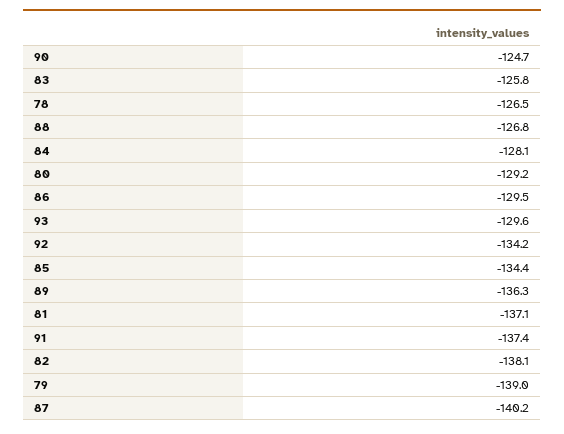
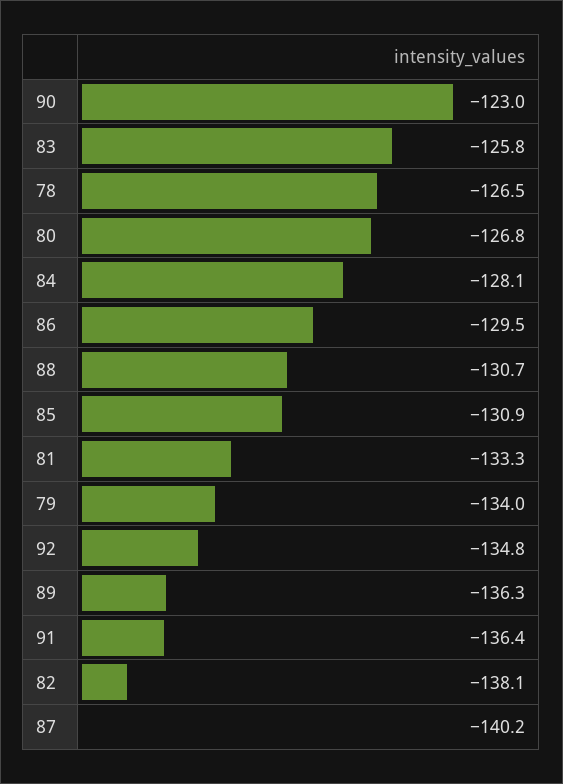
90: -124.7 -> -123
88: -126.8 -> -130.7
80: -129.2 -> -126.8
93: -129.6 -> none
92: -134.2 -> -134.8
85: -134.4 -> -130.9
81: -137.1 -> -133.3
91: -137.4 -> -136.4
79: -139 -> -134

